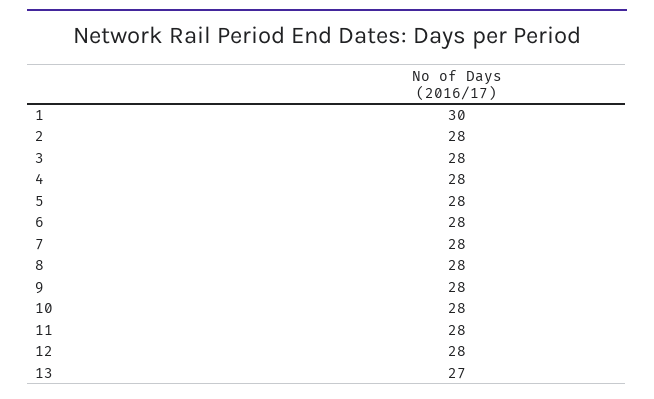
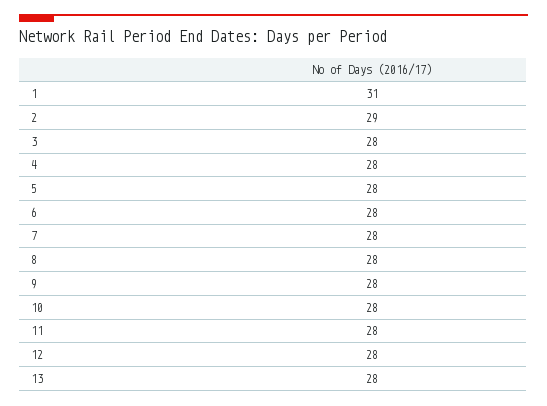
1: 30 -> 31
2: 28 -> 29
13: 27 -> 28

